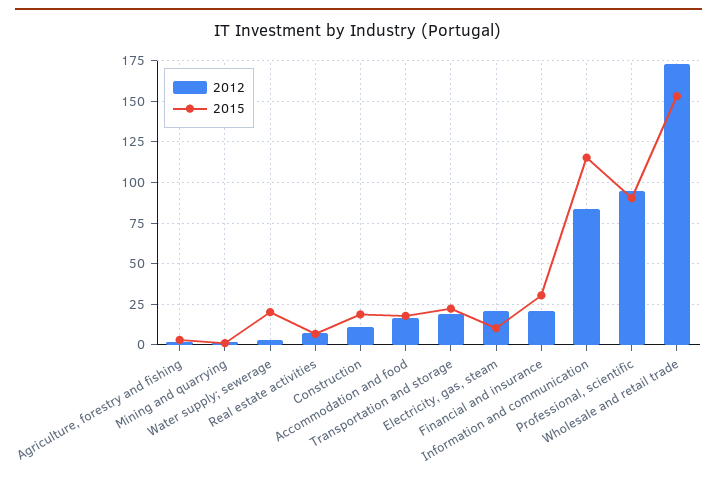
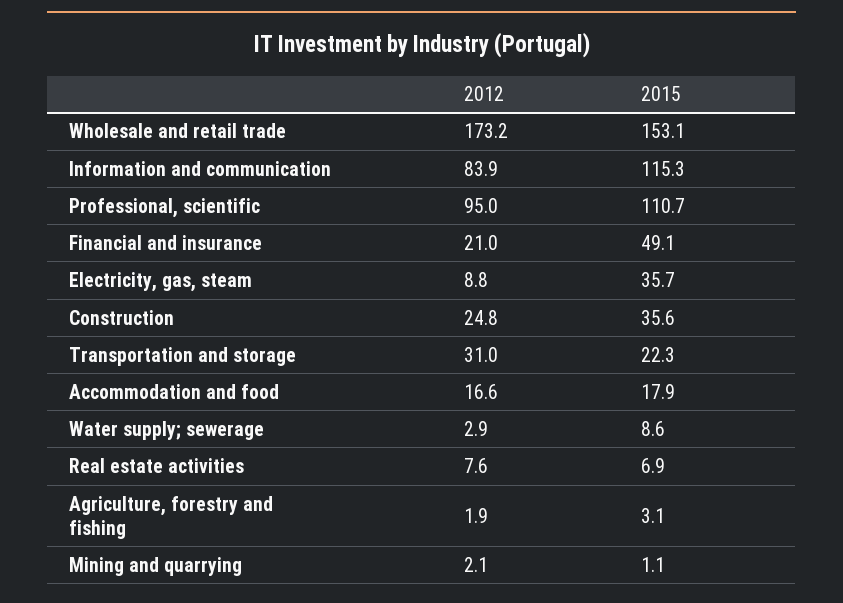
2015, Water supply; sewerage: 20 -> 8.6
2012, Construction: 10 -> 24.8
2015, Construction: 20 -> 35.6
2012, Transportation and storage: 20 -> 31
2012, Electricity, gas, steam: 20 -> 8.8
2015, Electricity, gas, steam: 10 -> 35.7
2015, Financial and insurance: 30 -> 49.1
2015, Professional, scientific: 90 -> 110.7

